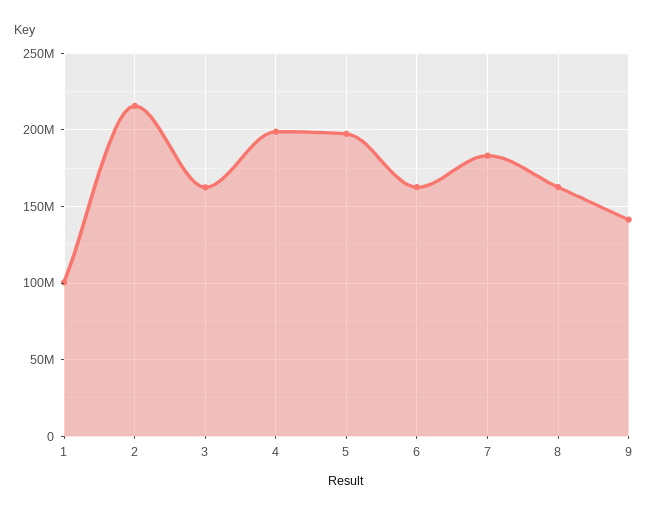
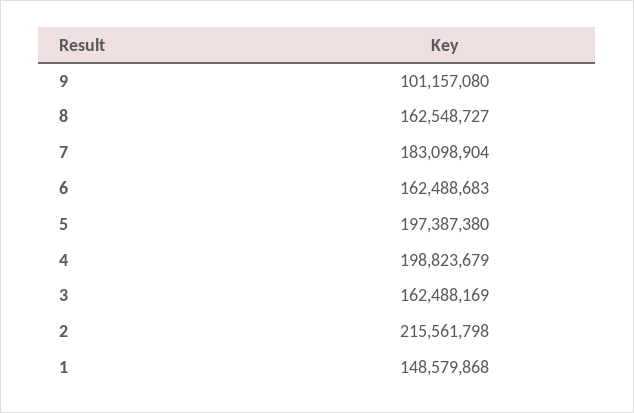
1: 100000000 -> 148579868
9: 140000000 -> 101157080

